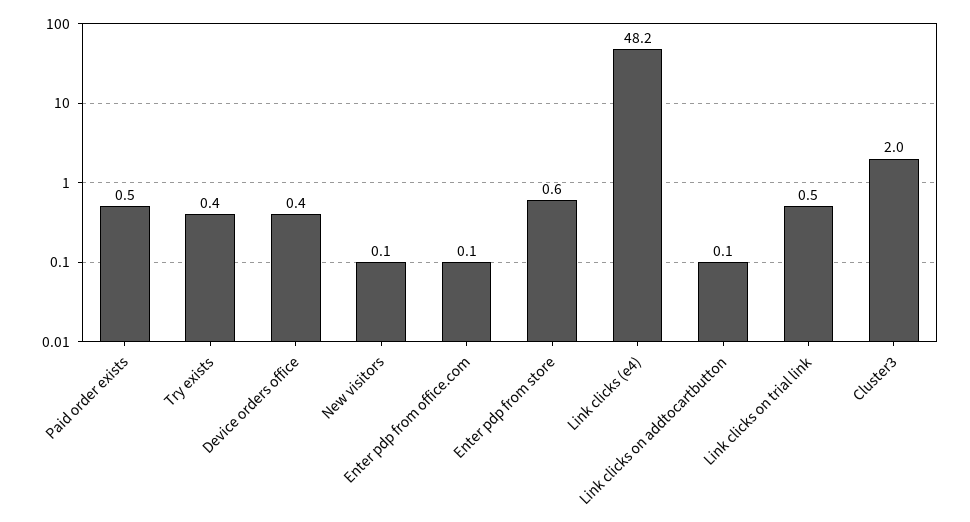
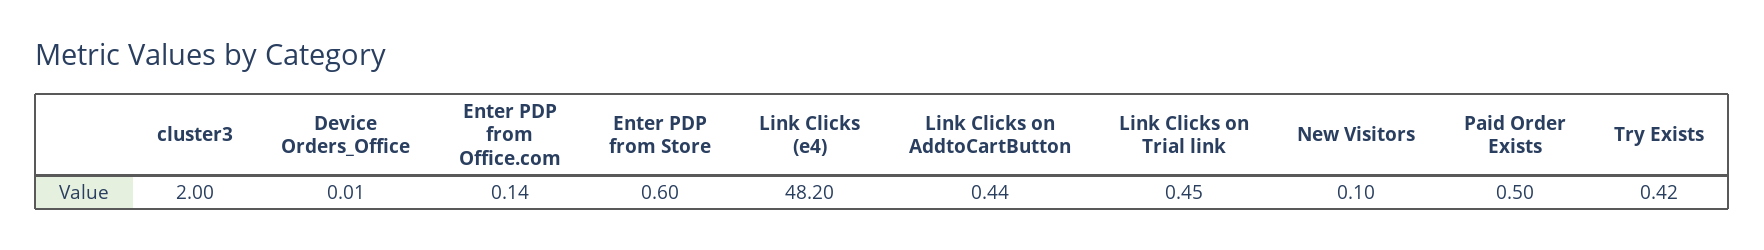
Device orders office: 0.4 -> 0.01
Link clicks on addtocartbutton: 0.1 -> 0.44

